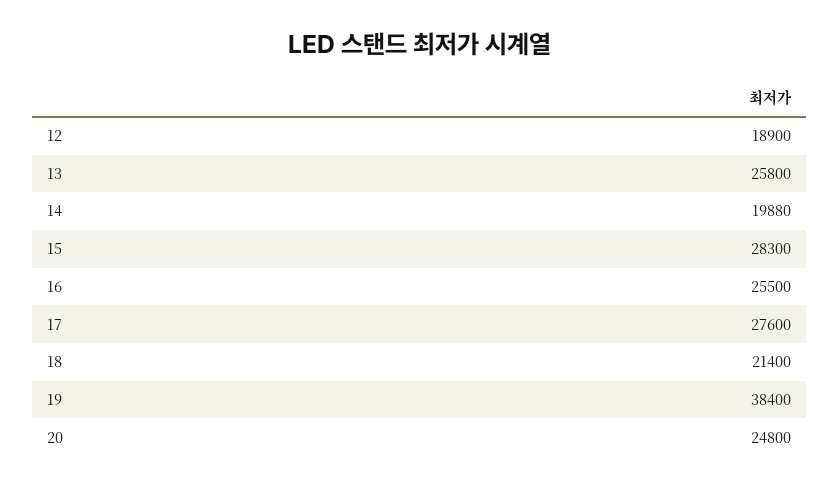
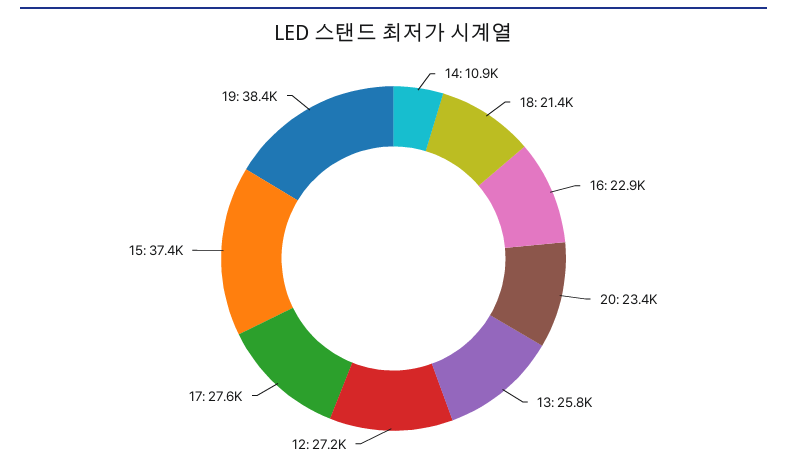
12: 18900 -> 27200
14: 19880 -> 10900
15: 28300 -> 37400
16: 25500 -> 22900
20: 24800 -> 23400

